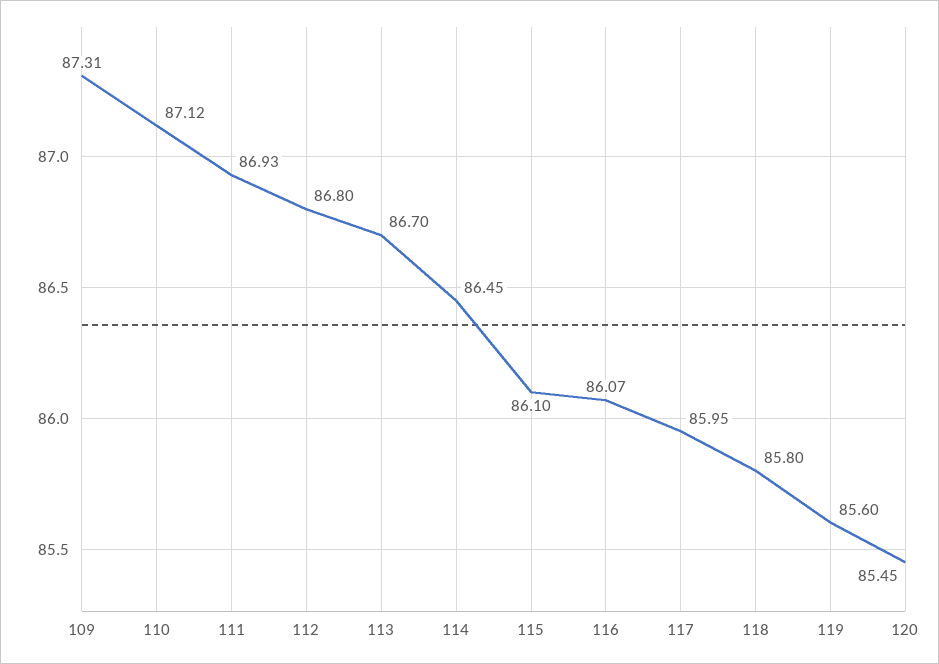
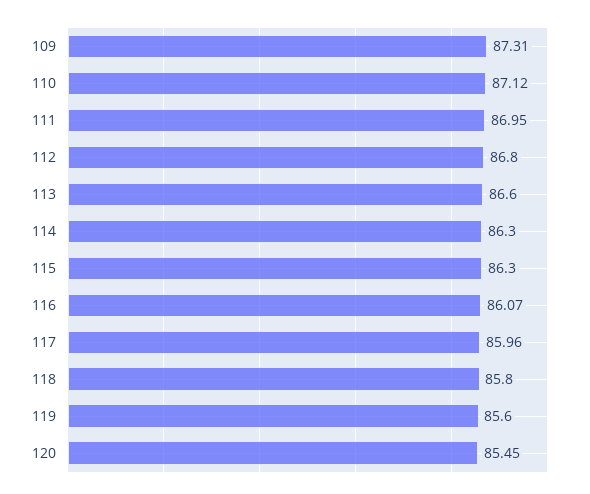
111: 86.93 -> 86.95
113: 86.7 -> 86.6
114: 86.45 -> 86.3
115: 86.1 -> 86.3
117: 85.95 -> 85.96

